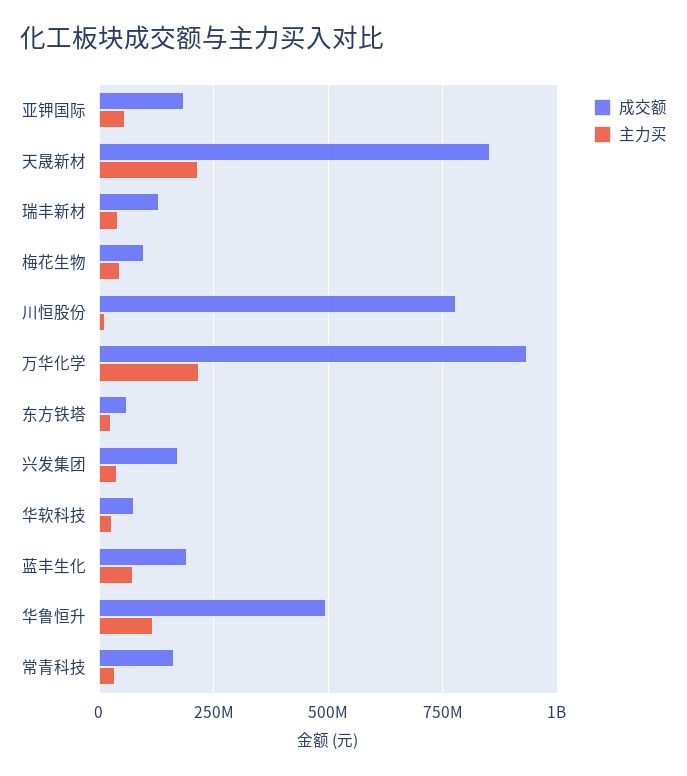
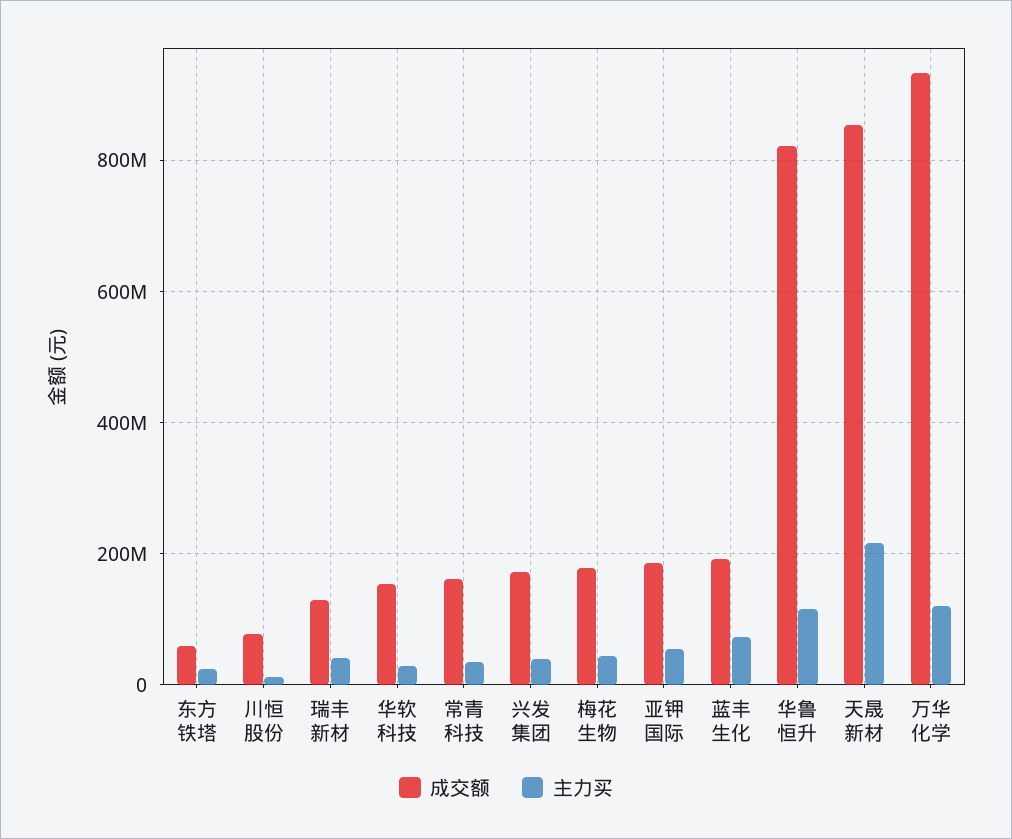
成交额, 梅花生物: 100000000 -> 180000000
成交额, 川恒股份: 775000000 -> 80000000
主力买, 万华化学: 225000000 -> 120000000
成交额, 华软科技: 75000000 -> 160000000
成交额, 华鲁恒升: 500000000 -> 820000000

